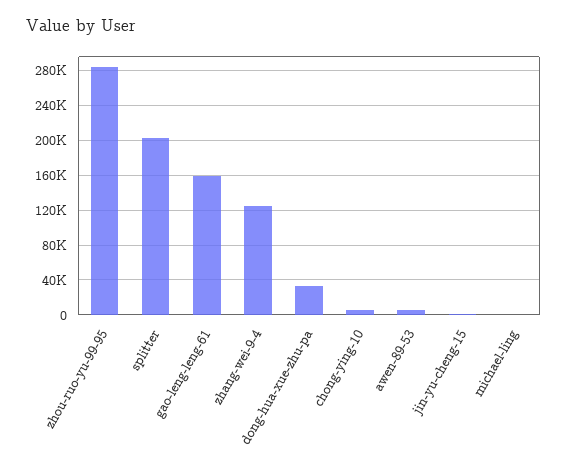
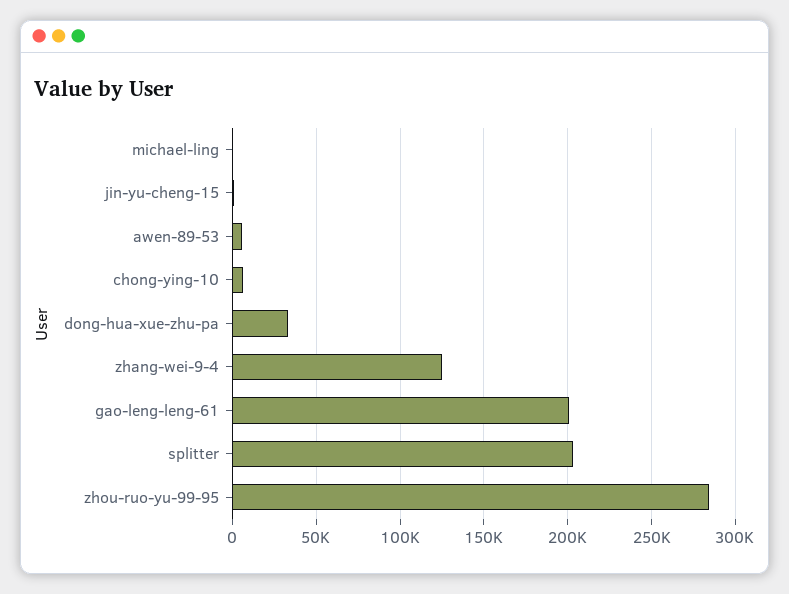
gao-leng-leng-61: 160000 -> 200000

